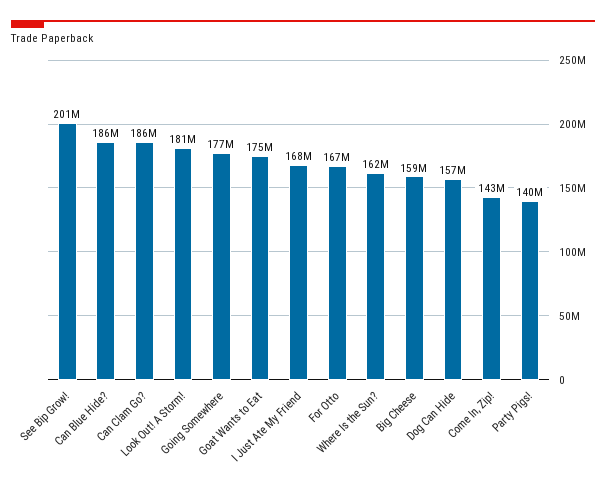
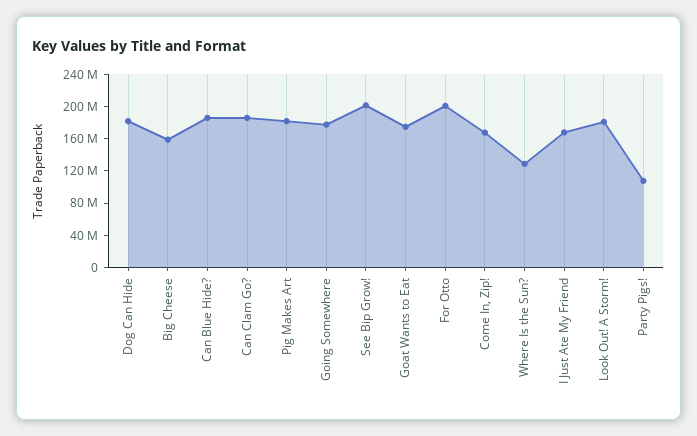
For Otto: 167000000 -> 200000000
Where Is the Sun?: 162000000 -> 130000000
Dog Can Hide: 157000000 -> 180000000
Come In, Zip!: 143000000 -> 170000000
Party Pigs!: 140000000 -> 110000000
Pig Makes Art: none -> 180000000

